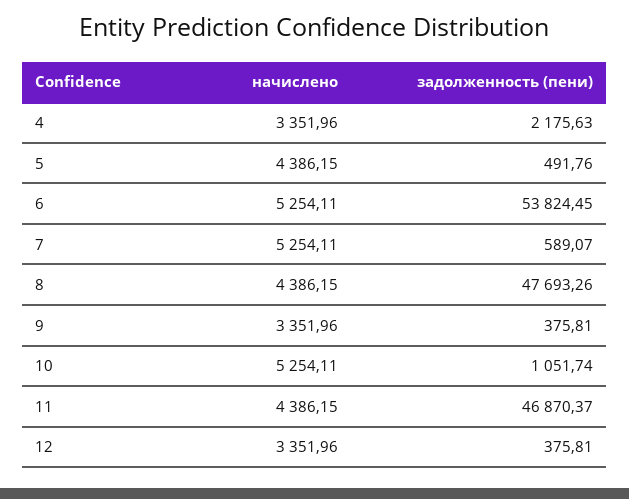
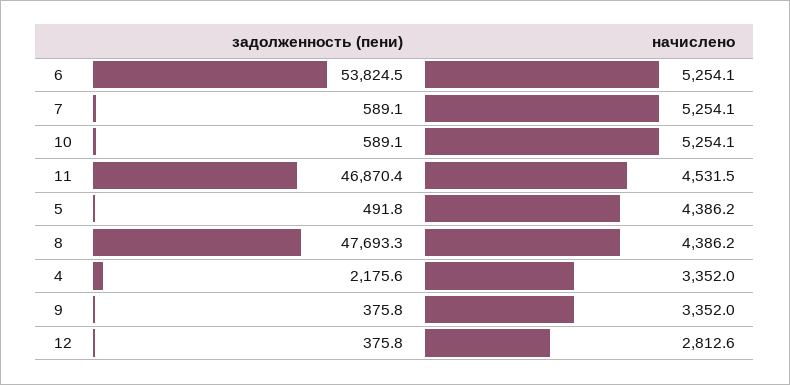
задолженность (пени), 10: 1051.74 -> 589.1
начислено, 11: 4386.15 -> 4531.5
начислено, 12: 3351.96 -> 2812.6

